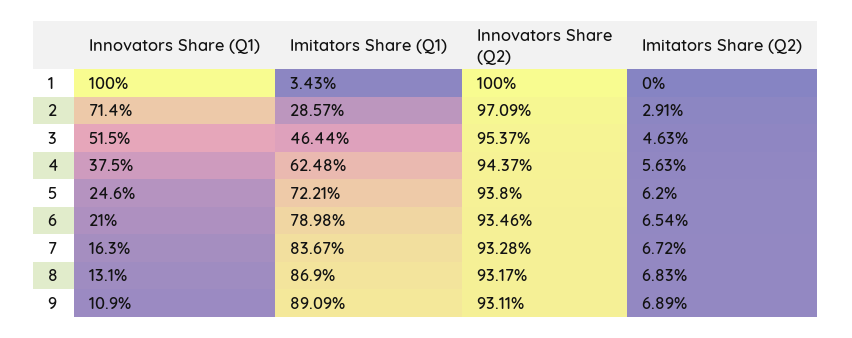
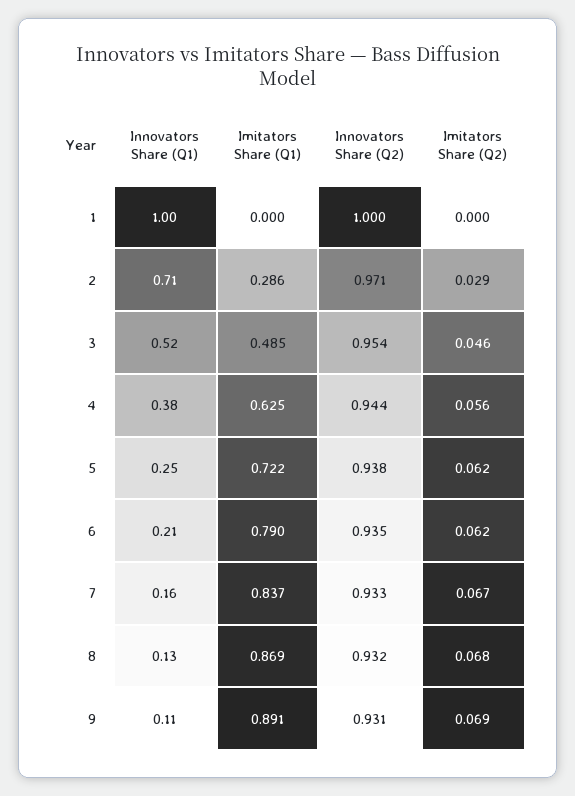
Imitators Share (Q1), 1: 0.0343 -> 0
Imitators Share (Q1), 3: 0.4644 -> 0.485
Imitators Share (Q2), 6: 0.0654 -> 0.062

